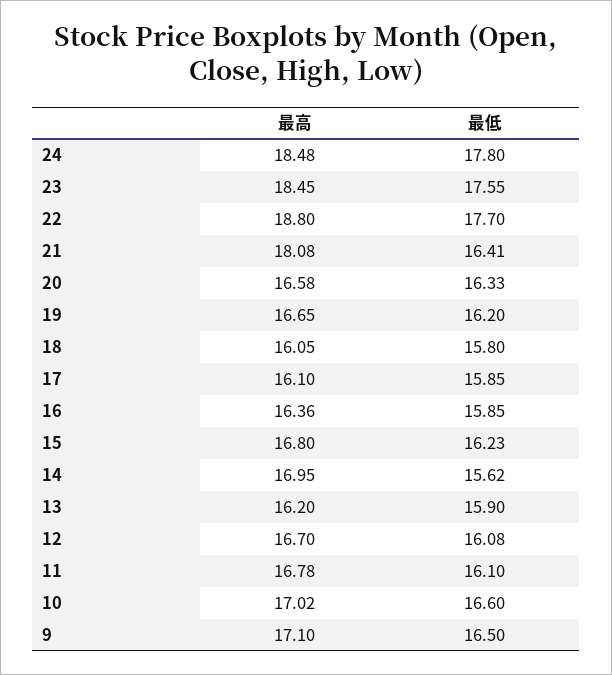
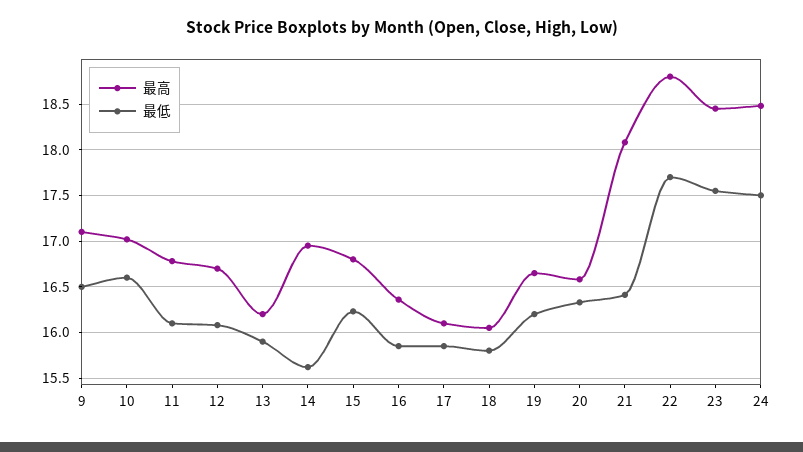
最低, 24: 17.8 -> 17.5

